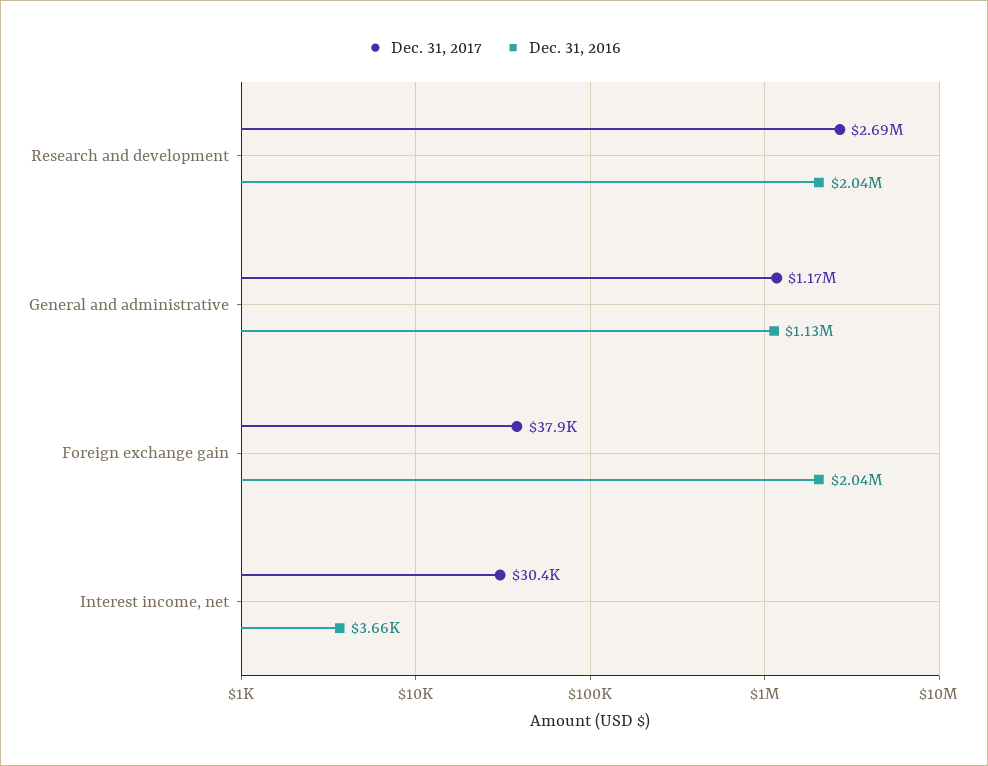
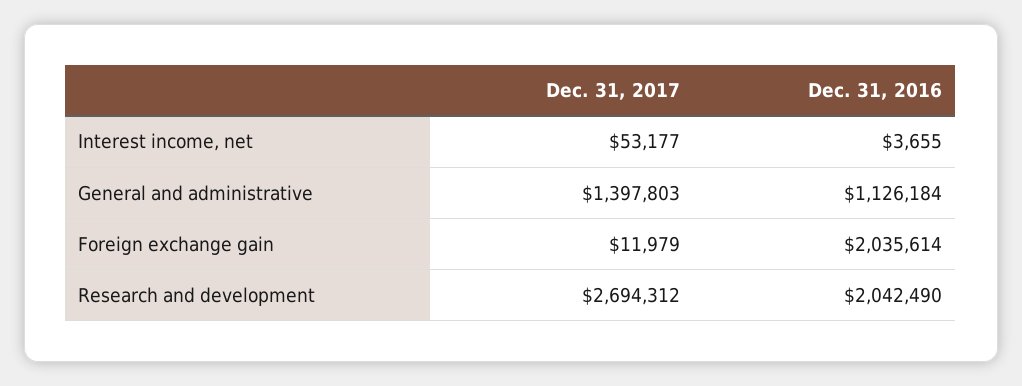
Dec. 31, 2017, General and administrative: 1170000 -> 1397803
Dec. 31, 2017, Foreign exchange gain: 37900 -> 11979
Dec. 31, 2017, Interest income, net: 30400 -> 53177

